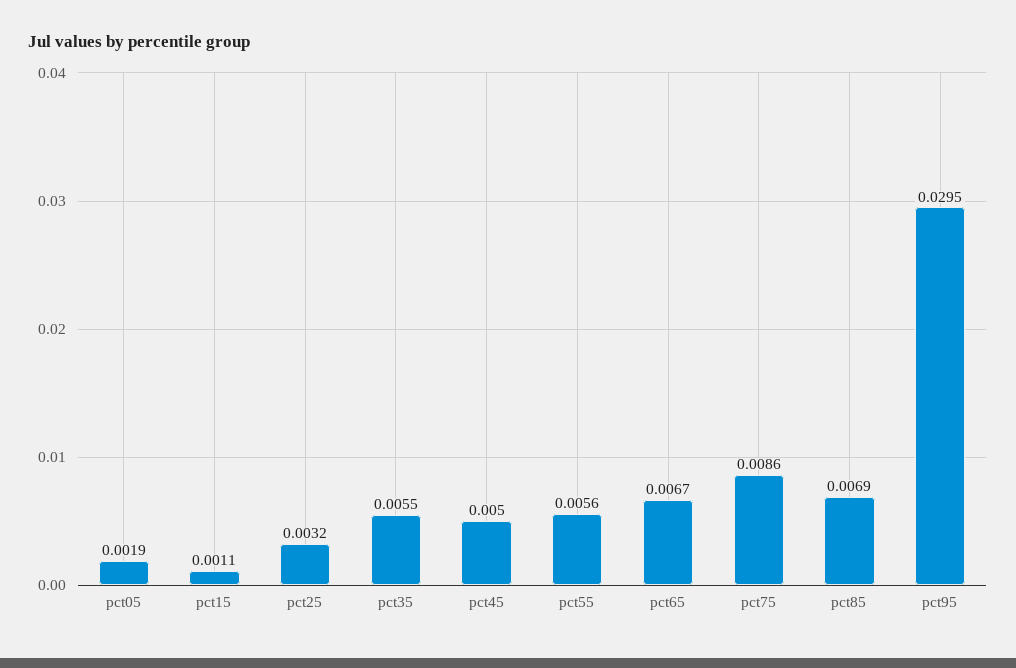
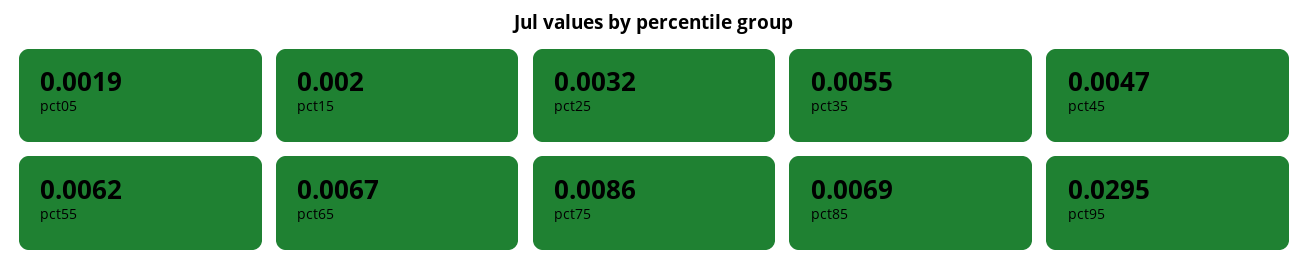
pct15: 0.0011 -> 0.002
pct45: 0.005 -> 0.0047
pct55: 0.0056 -> 0.0062

